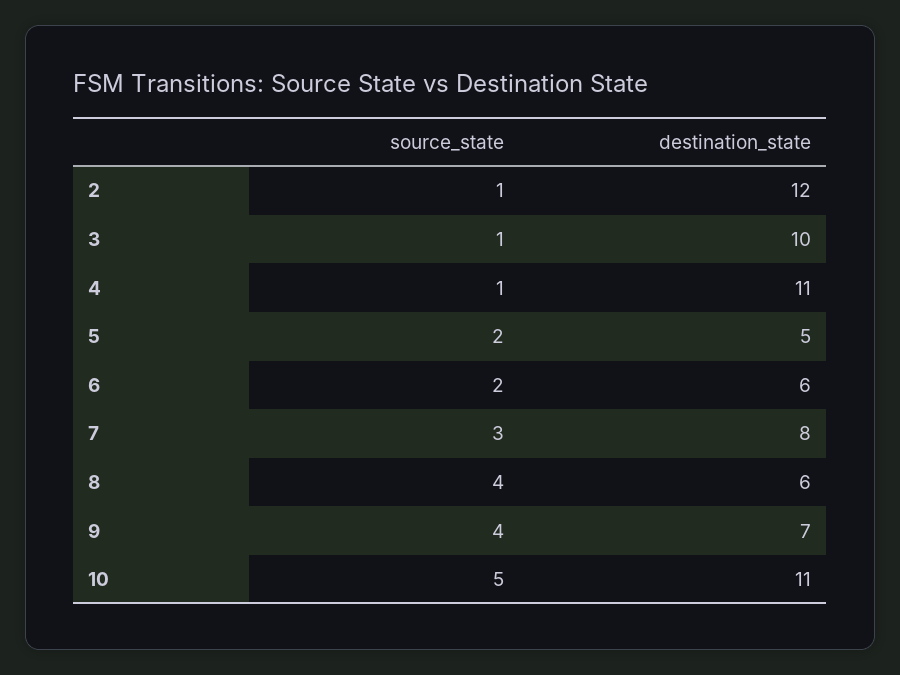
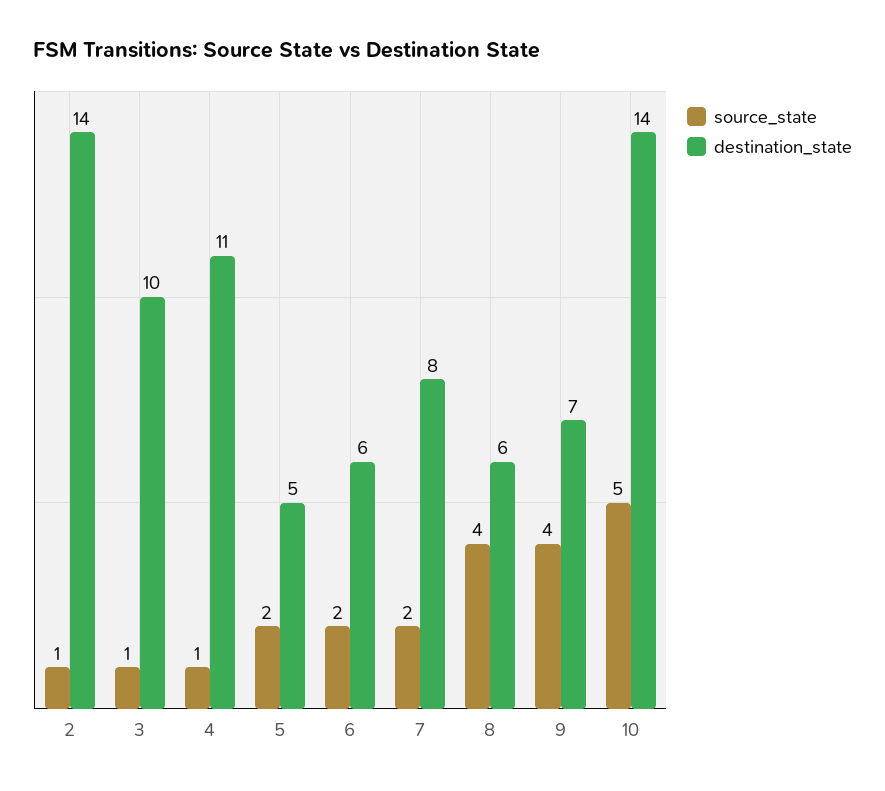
destination_state, 2: 12 -> 14
source_state, 7: 3 -> 2
destination_state, 10: 11 -> 14

